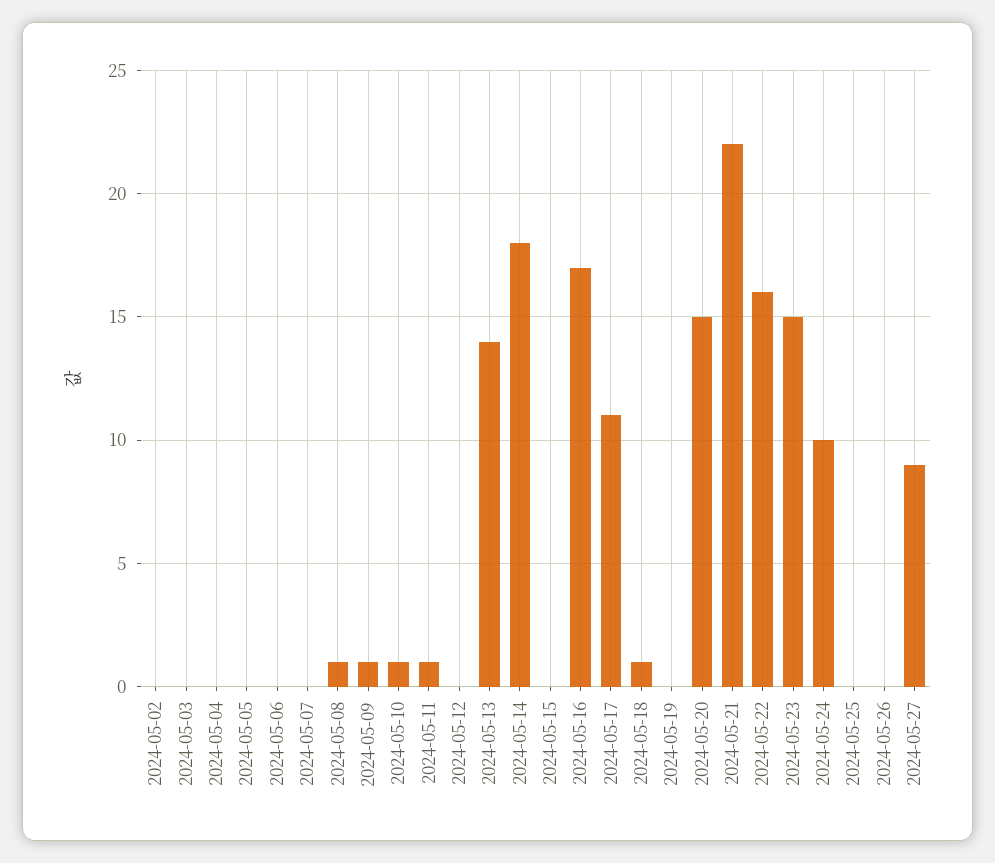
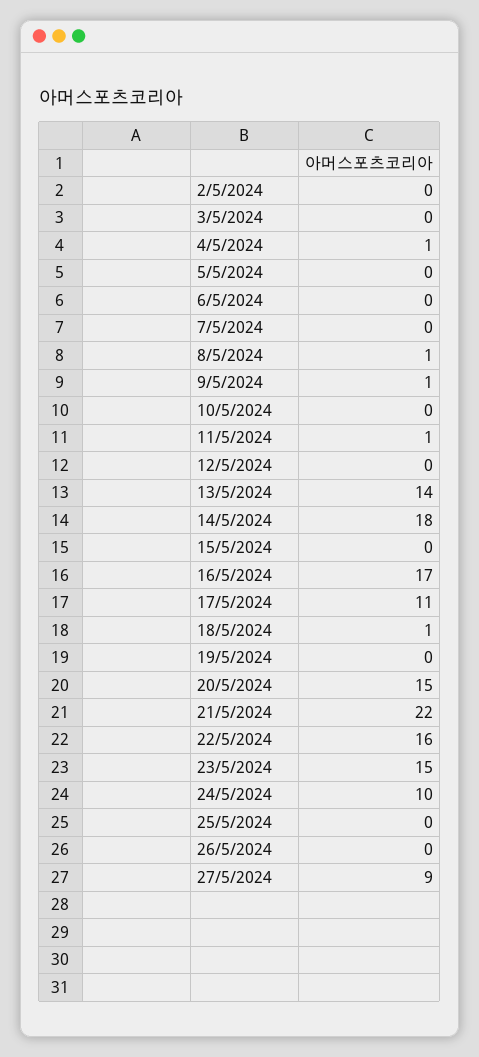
2024-05-04: 0 -> 1
2024-05-10: 1 -> 0

